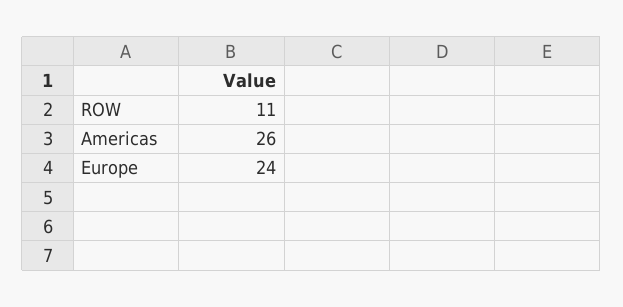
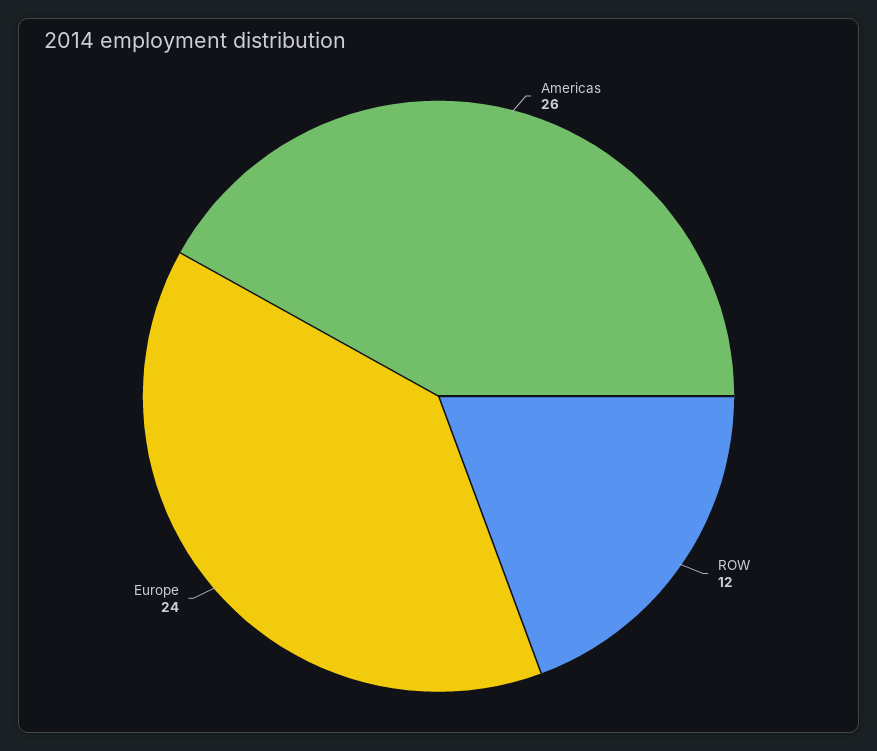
ROW: 11 -> 12

